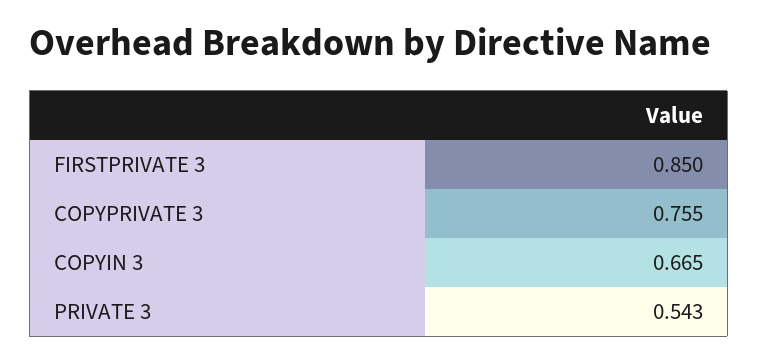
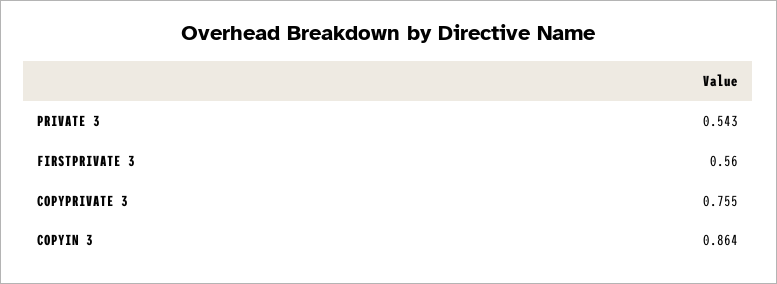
FIRSTPRIVATE 3: 0.85 -> 0.56
COPYIN 3: 0.665 -> 0.864

